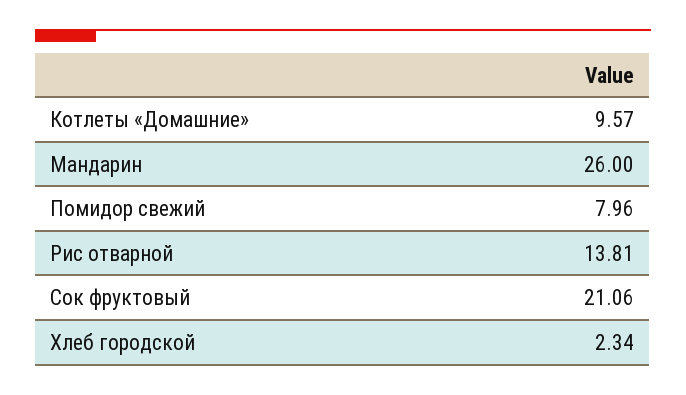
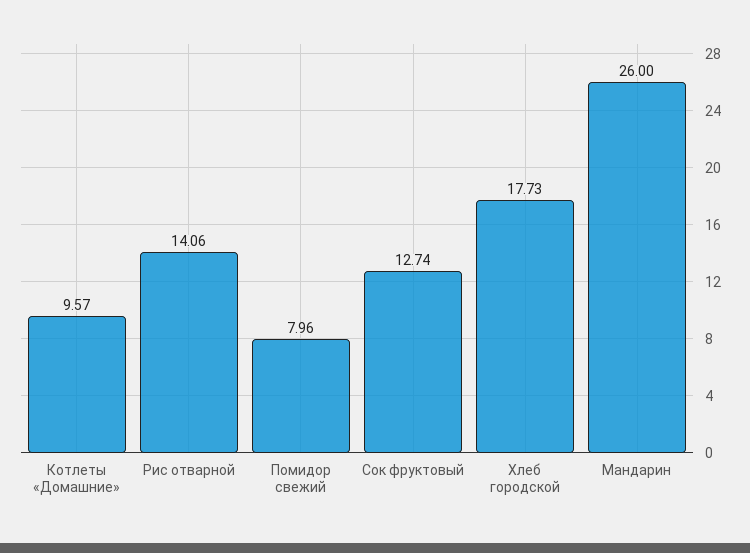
Рис отварной: 13.81 -> 14.06
Сок фруктовый: 21.06 -> 12.74
Хлеб городской: 2.34 -> 17.73

